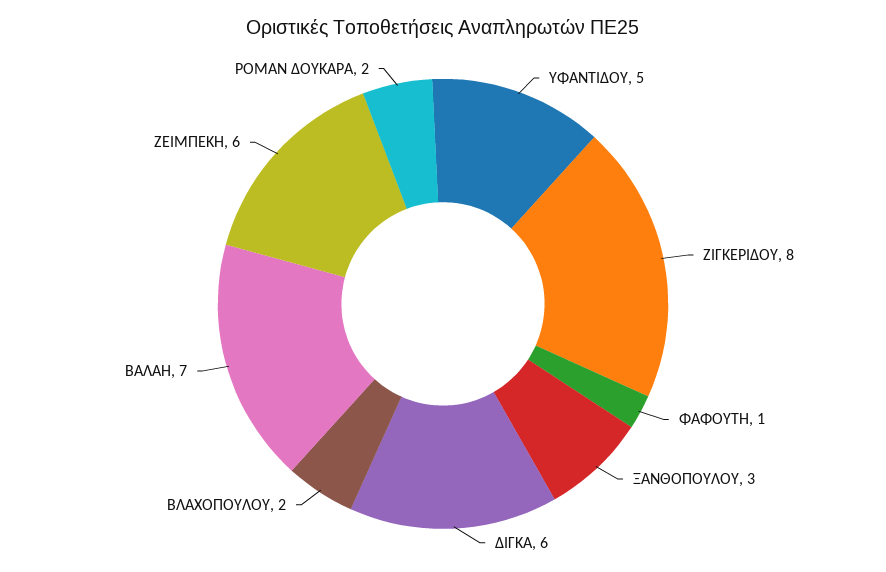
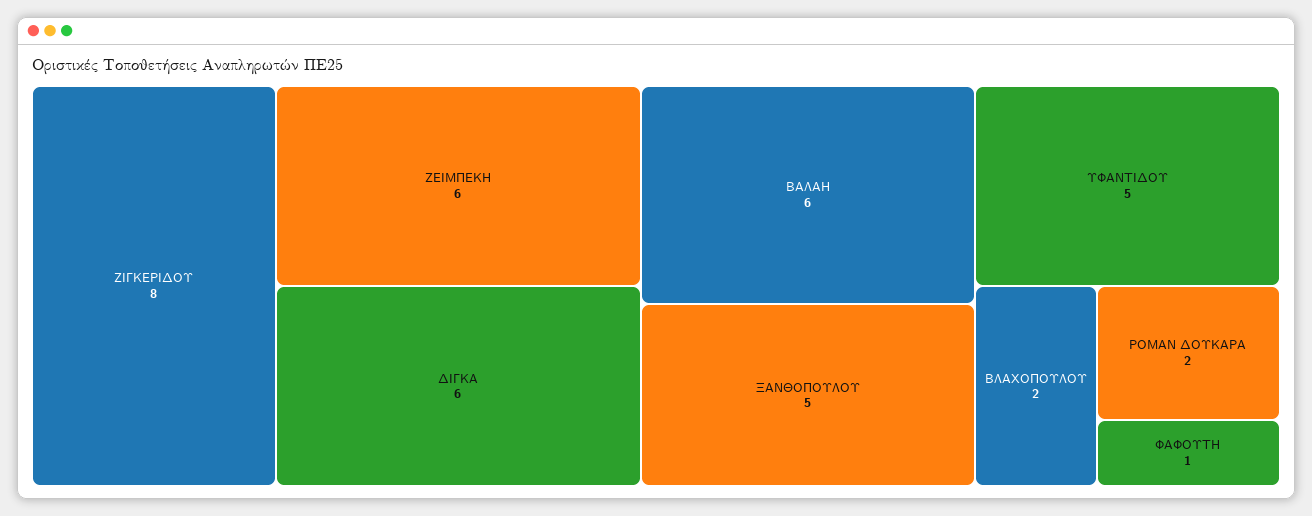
ΞΑΝΘΟΠΟΥΛΟΥ: 3 -> 5
ΒΑΛΑΗ: 7 -> 6

